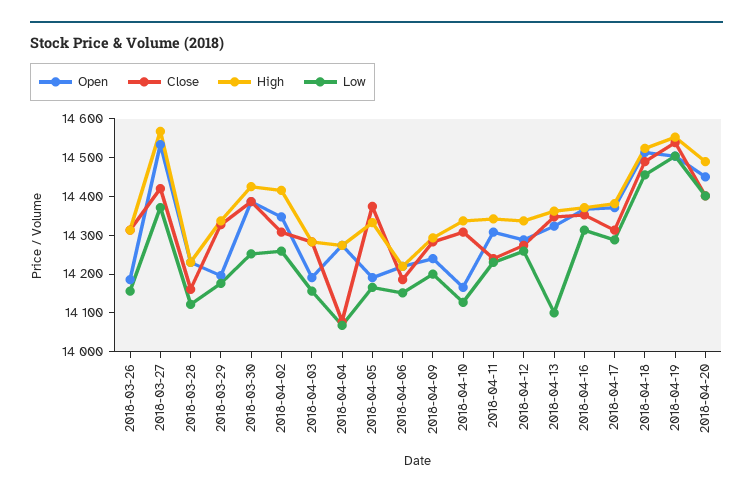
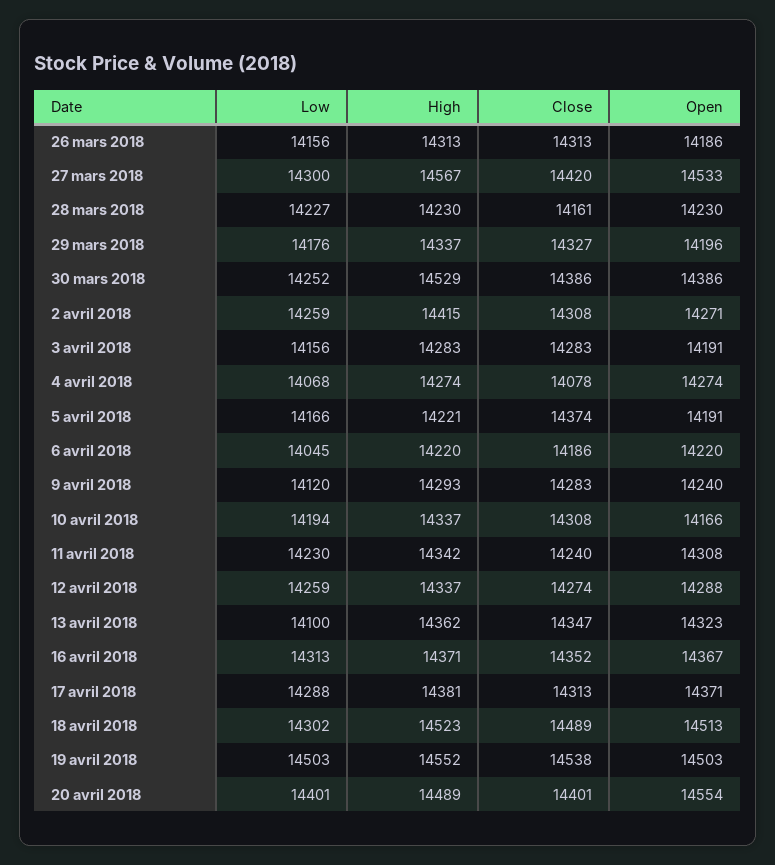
Low, 2018-03-27: 14375 -> 14300
Low, 2018-03-28: 14125 -> 14227
High, 2018-03-30: 14425 -> 14529
Open, 2018-04-02: 14350 -> 14271
High, 2018-04-05: 14325 -> 14221
Low, 2018-04-06: 14150 -> 14045
Low, 2018-04-09: 14200 -> 14120
Low, 2018-04-10: 14125 -> 14194
Low, 2018-04-18: 14450 -> 14302
Open, 2018-04-20: 14450 -> 14554

